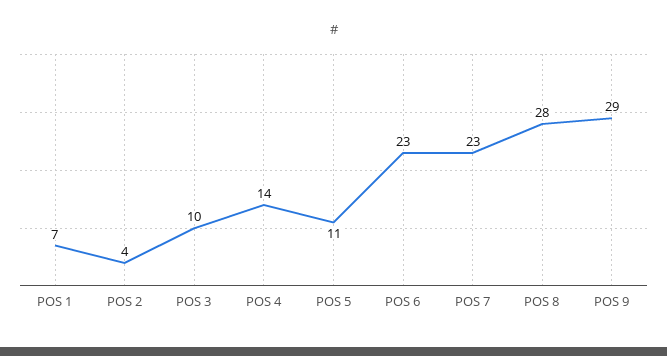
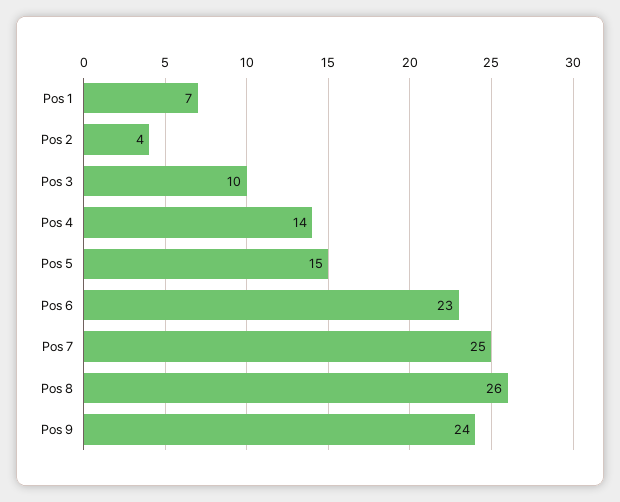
POS 5: 11 -> 15
POS 7: 23 -> 25
POS 8: 28 -> 26
POS 9: 29 -> 24

